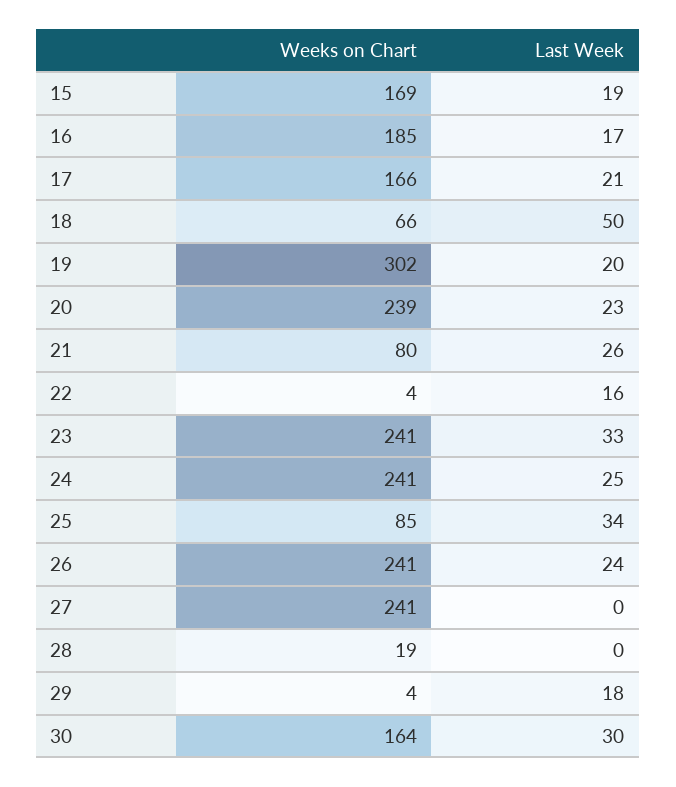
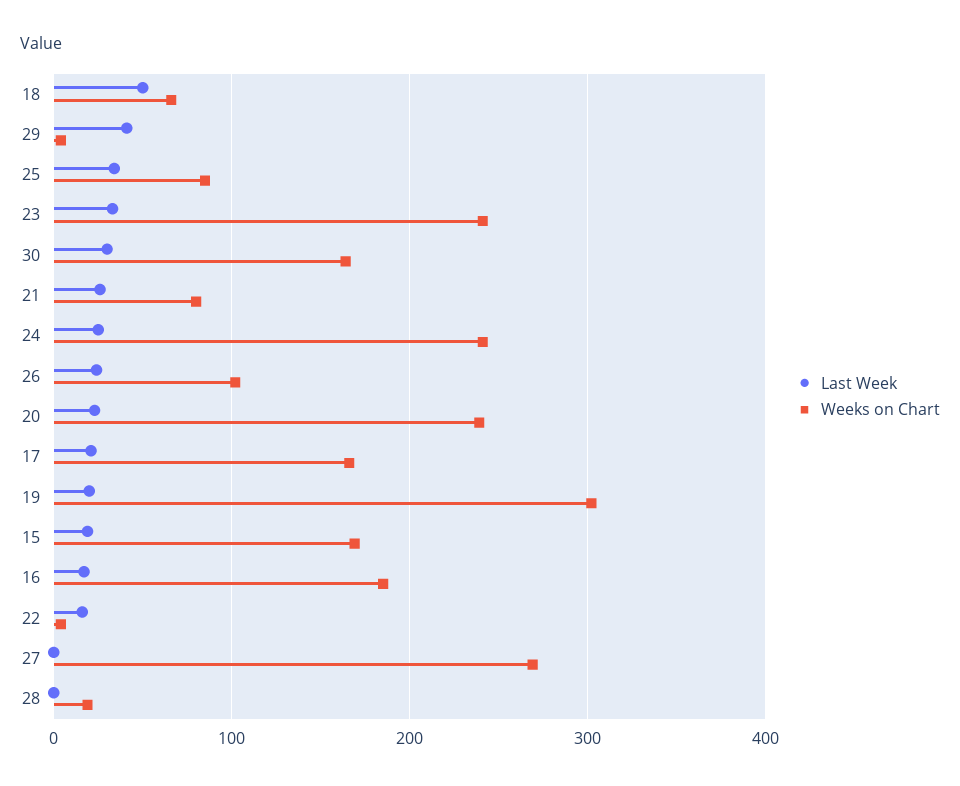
Weeks on Chart, 26: 241 -> 100
Weeks on Chart, 27: 241 -> 270
Last Week, 29: 18 -> 40

